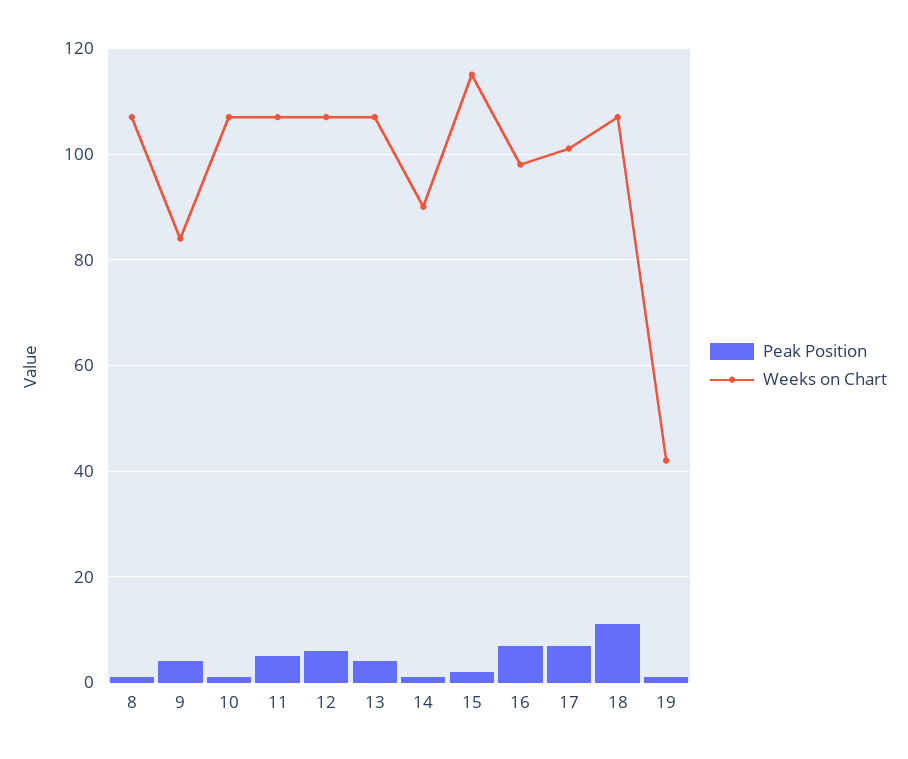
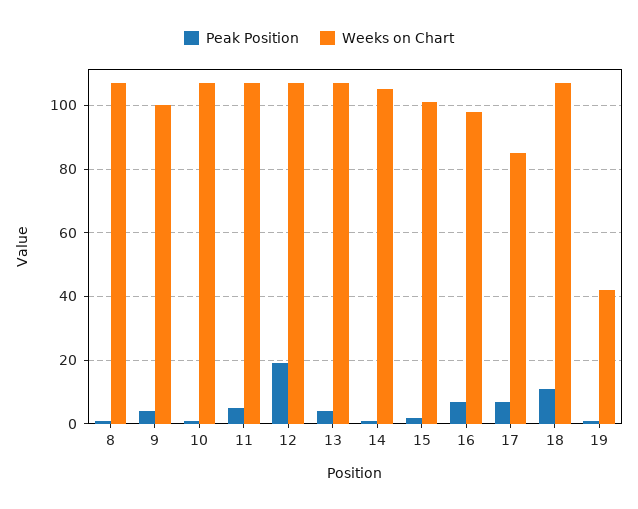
Weeks on Chart, 9: 85 -> 100
Peak Position, 12: 5 -> 20
Weeks on Chart, 14: 90 -> 105
Weeks on Chart, 15: 115 -> 100
Weeks on Chart, 17: 100 -> 85

